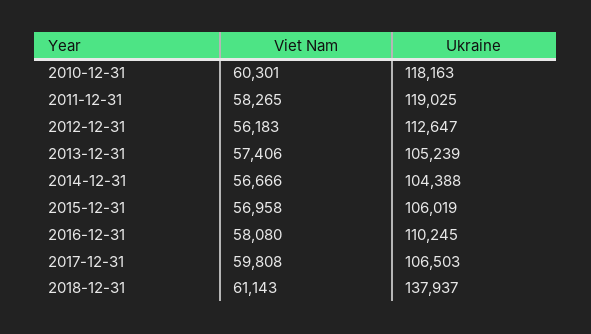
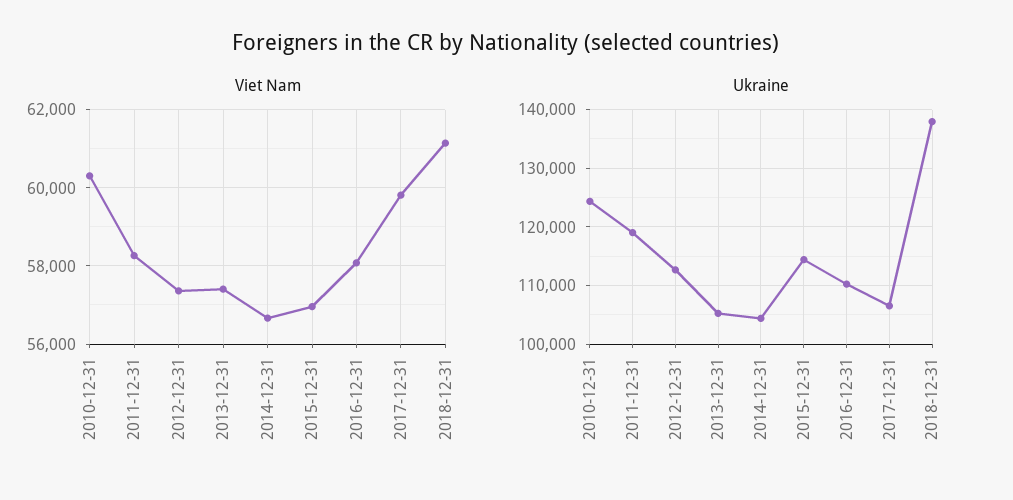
Ukraine, 2010-12-31: 118163 -> 124000
Viet Nam, 2012-12-31: 56183 -> 57400
Ukraine, 2015-12-31: 106019 -> 114000

